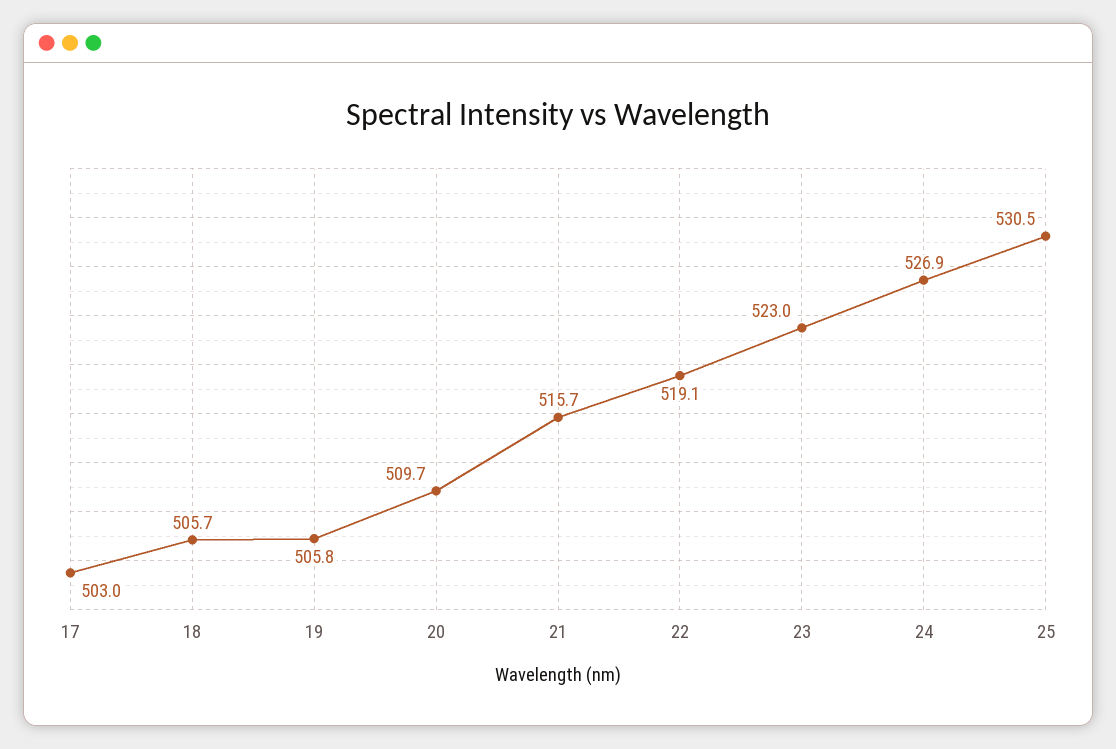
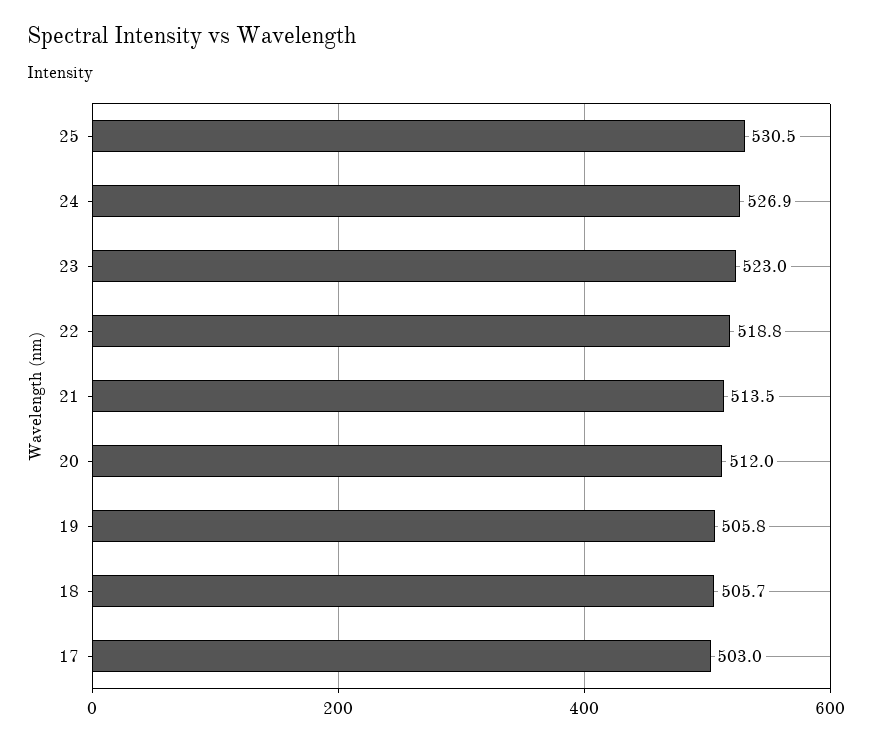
20: 509.7 -> 512
21: 515.7 -> 513.5
22: 519.1 -> 518.8

